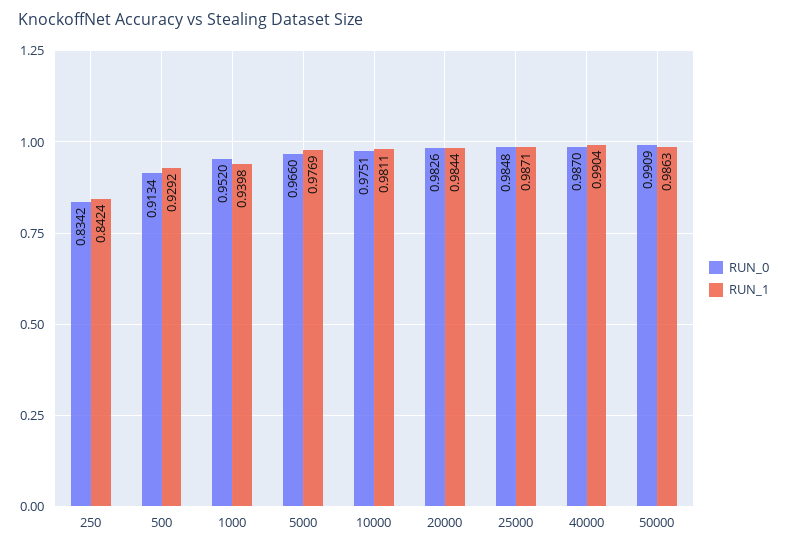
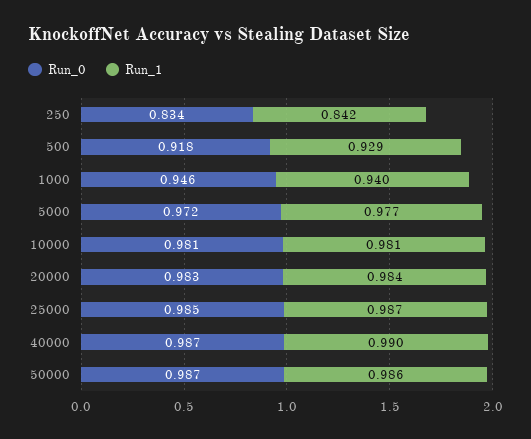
RUN_0, 500: 0.9134 -> 0.918
RUN_0, 1000: 0.952 -> 0.946
RUN_0, 5000: 0.966 -> 0.972
RUN_0, 10000: 0.9751 -> 0.981
RUN_0, 50000: 0.9909 -> 0.987

